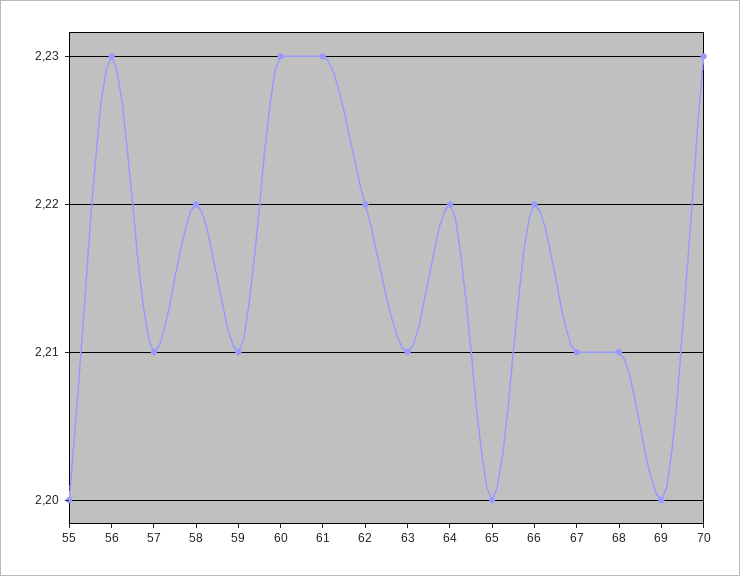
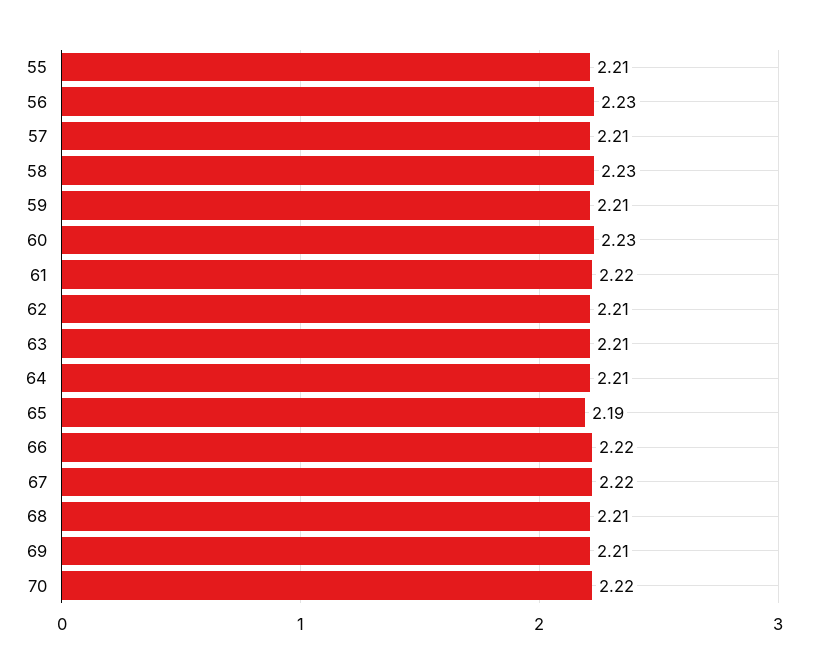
55: 2.2 -> 2.21
58: 2.22 -> 2.23
61: 2.23 -> 2.22
62: 2.22 -> 2.21
64: 2.22 -> 2.21
65: 2.2 -> 2.19
67: 2.21 -> 2.22
69: 2.2 -> 2.21
70: 2.23 -> 2.22

